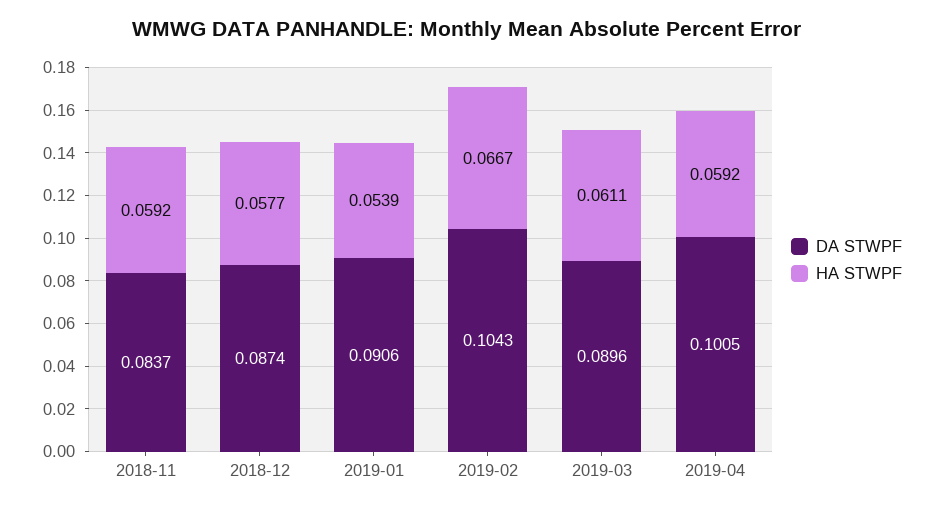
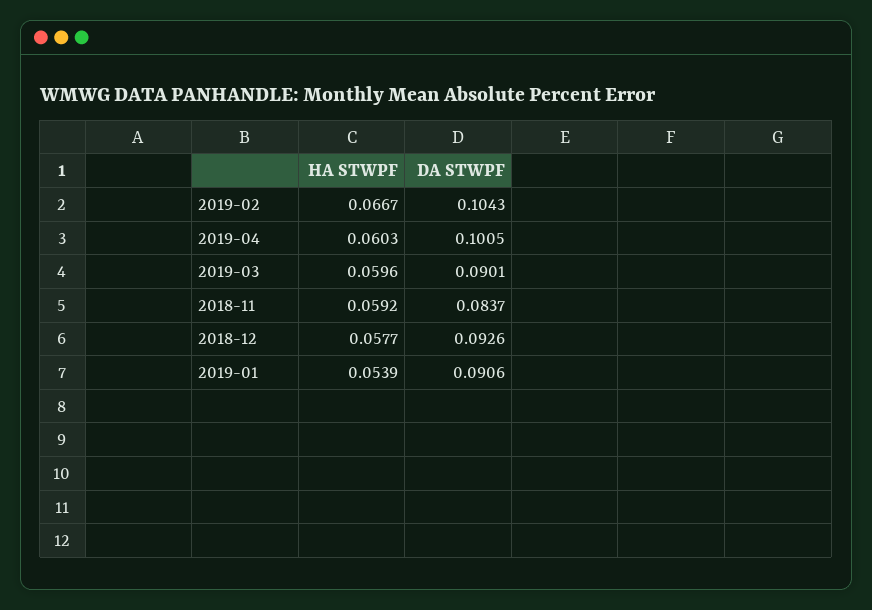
DA STWPF, 2018-12: 0.0874 -> 0.0926
DA STWPF, 2019-03: 0.0896 -> 0.0901
HA STWPF, 2019-03: 0.0611 -> 0.0596
HA STWPF, 2019-04: 0.0592 -> 0.0603

